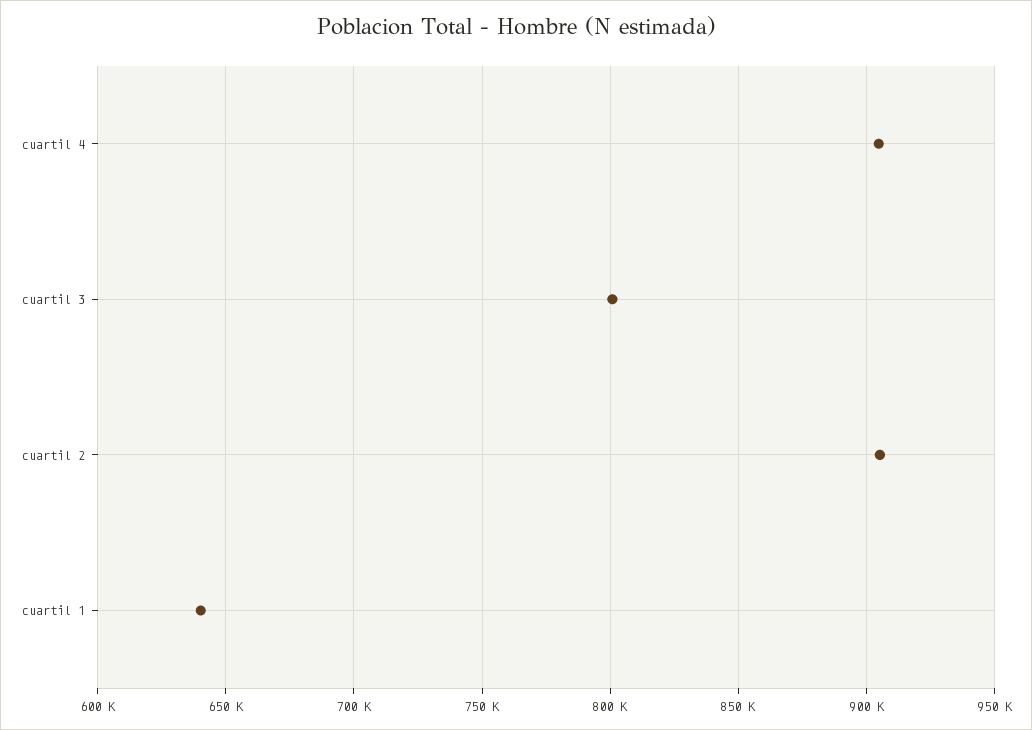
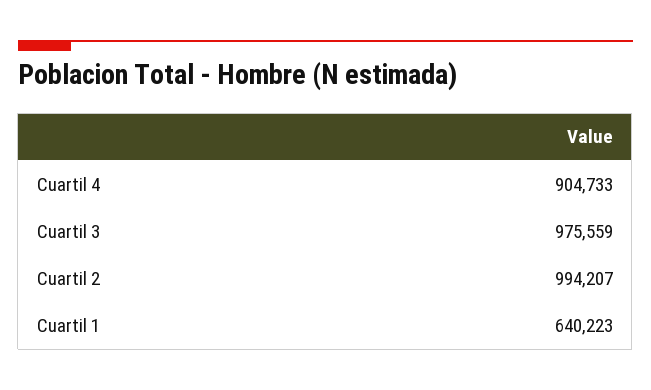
cuartil 3: 800000 -> 975559
cuartil 2: 905000 -> 994207

